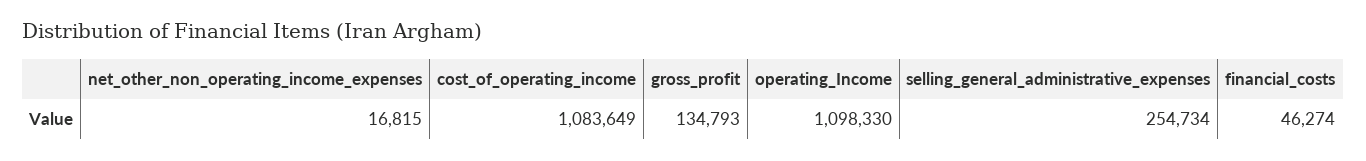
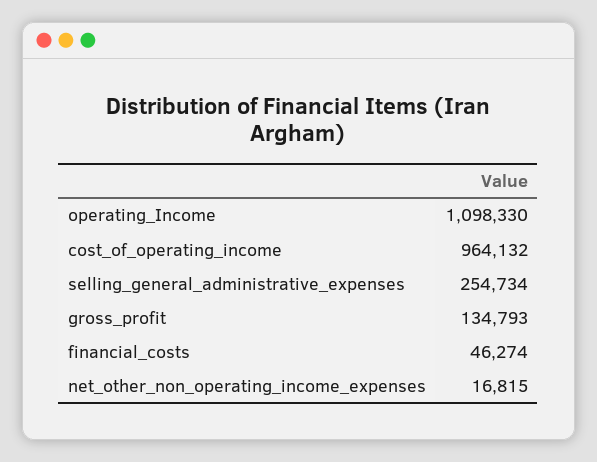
cost_of_operating_income: 1083649 -> 964132

